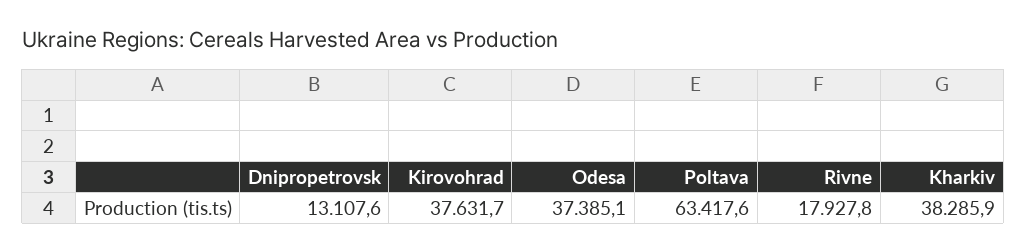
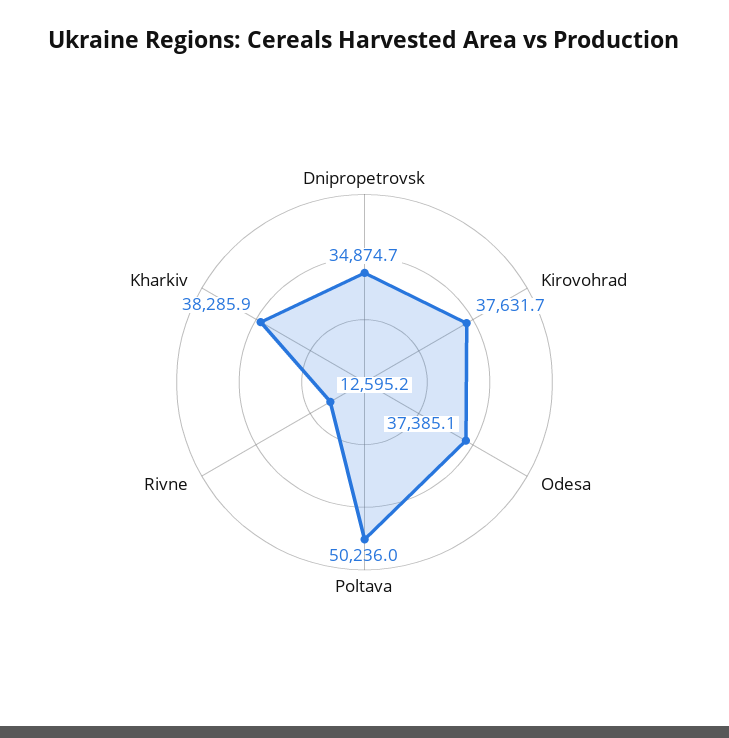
Dnipropetrovsk: 13107.6 -> 34874.7
Poltava: 63417.6 -> 50236
Rivne: 17927.8 -> 12595.2

